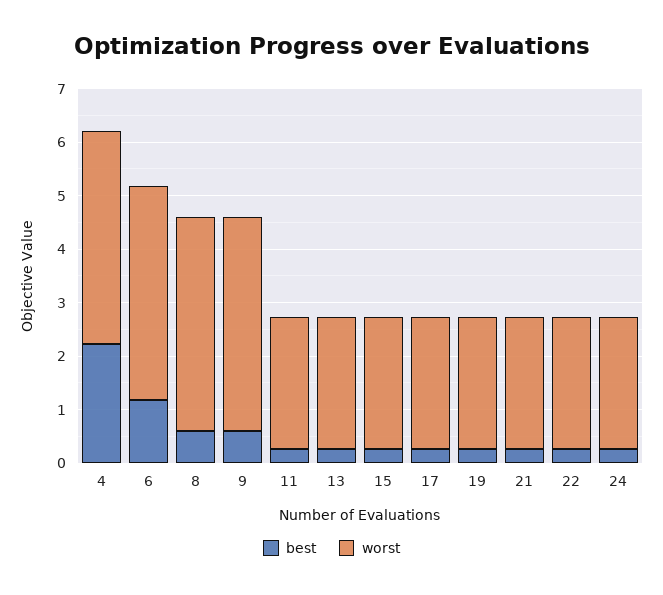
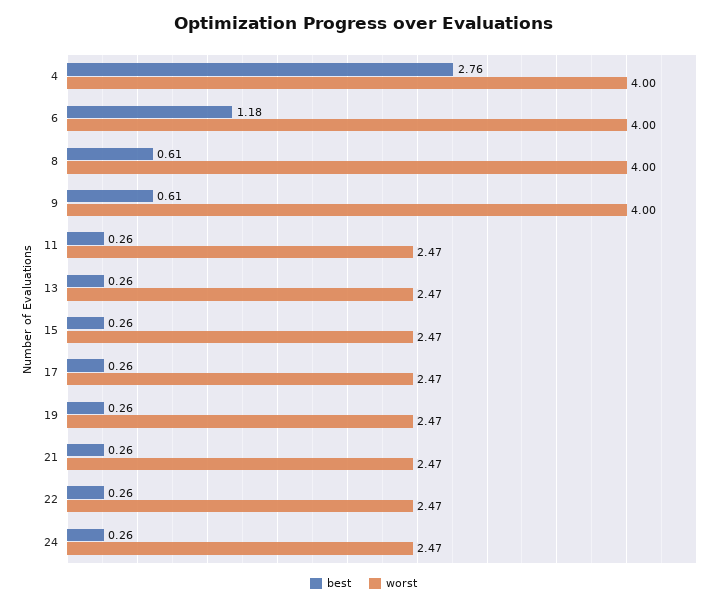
best, 4: 2.2 -> 2.76

